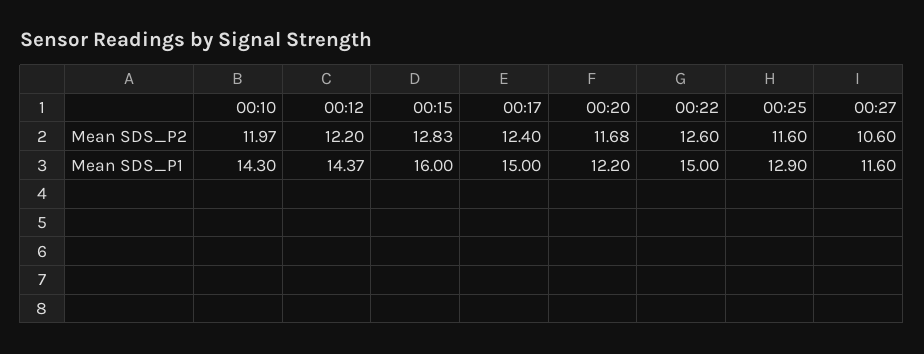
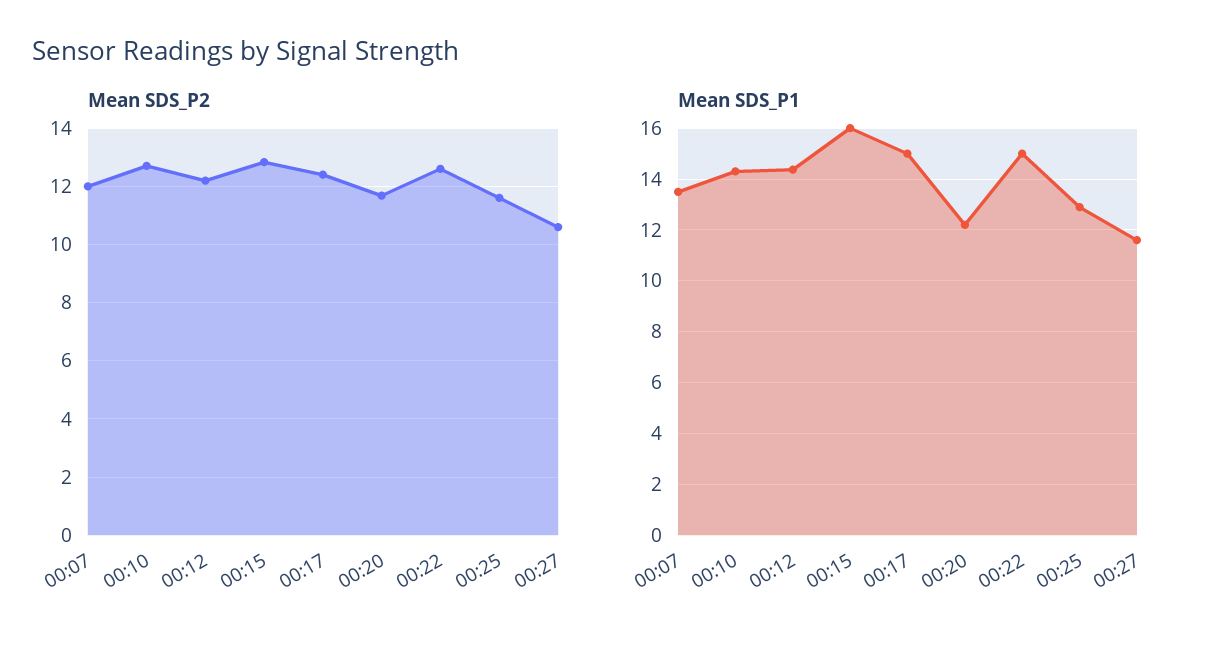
Mean SDS_P2, 00:10: 11.97 -> 12.75
Mean SDS_P2, 00:07: none -> 12
Mean SDS_P1, 00:07: none -> 13.5

